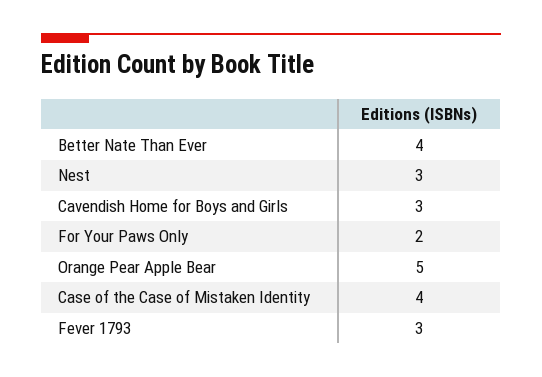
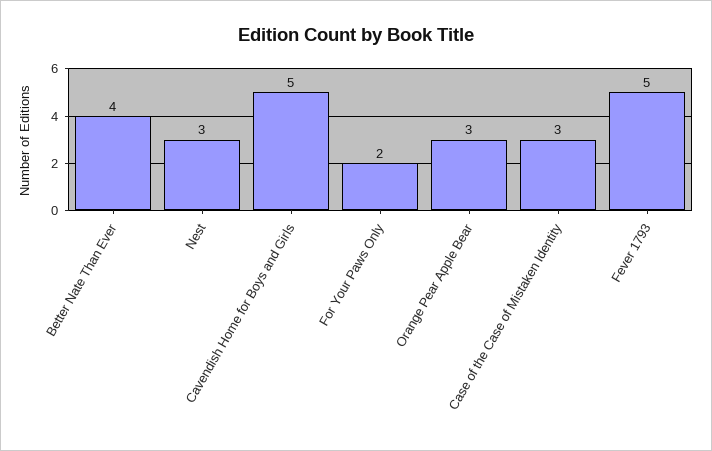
Cavendish Home for Boys and Girls: 3 -> 5
Orange Pear Apple Bear: 5 -> 3
Case of the Case of Mistaken Identity: 4 -> 3
Fever 1793: 3 -> 5

